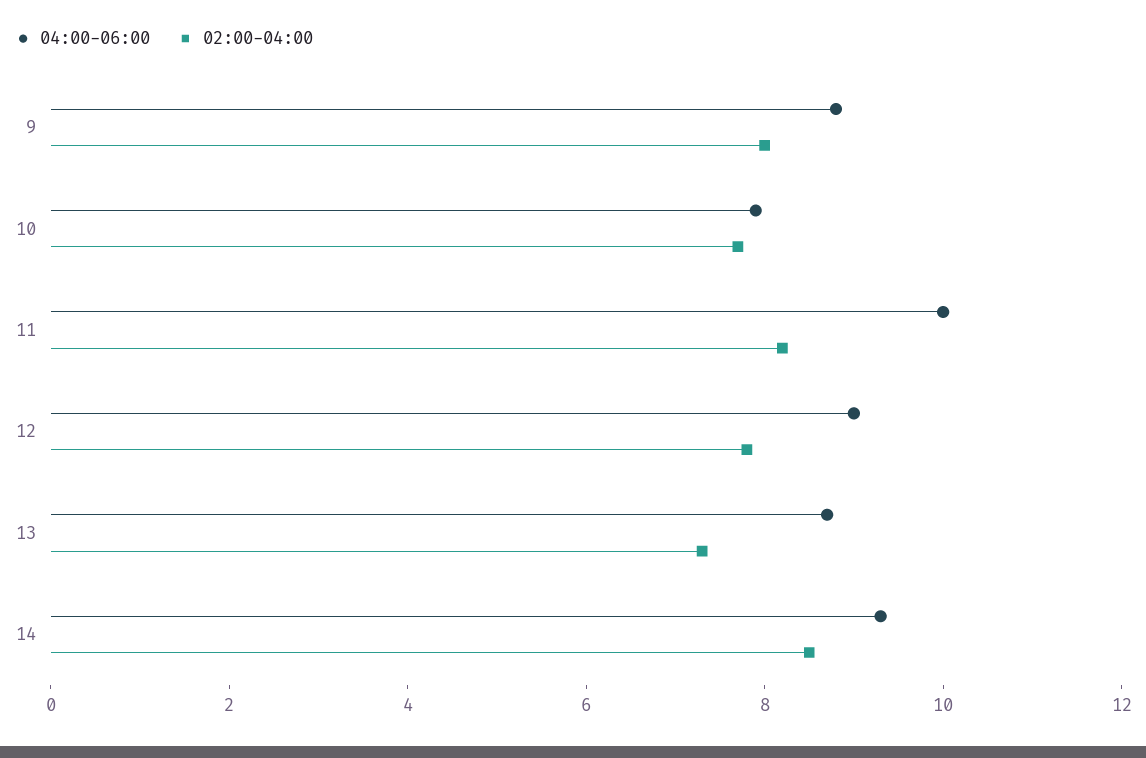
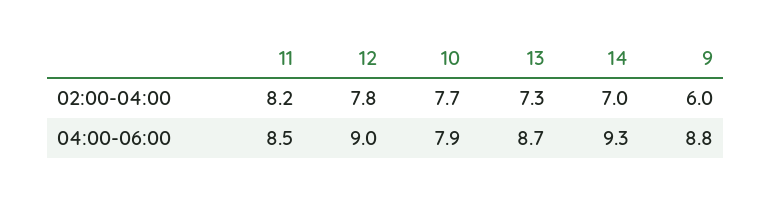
02:00-04:00, 9: 8 -> 6
04:00-06:00, 11: 10 -> 8.5
02:00-04:00, 14: 8.5 -> 7

